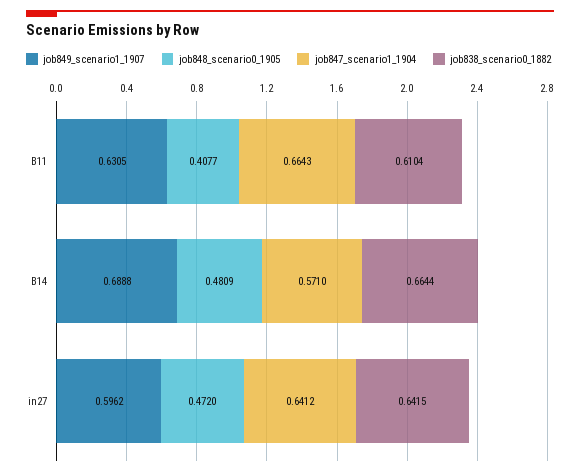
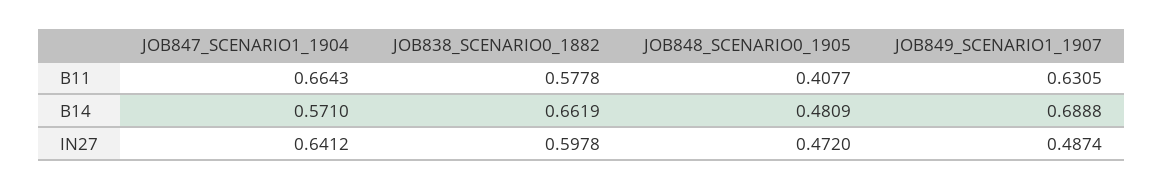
job838_scenario0_1882, B11: 0.6104 -> 0.5778
job838_scenario0_1882, B14: 0.6644 -> 0.6619
job849_scenario1_1907, in27: 0.5962 -> 0.4874
job838_scenario0_1882, in27: 0.6415 -> 0.5978

